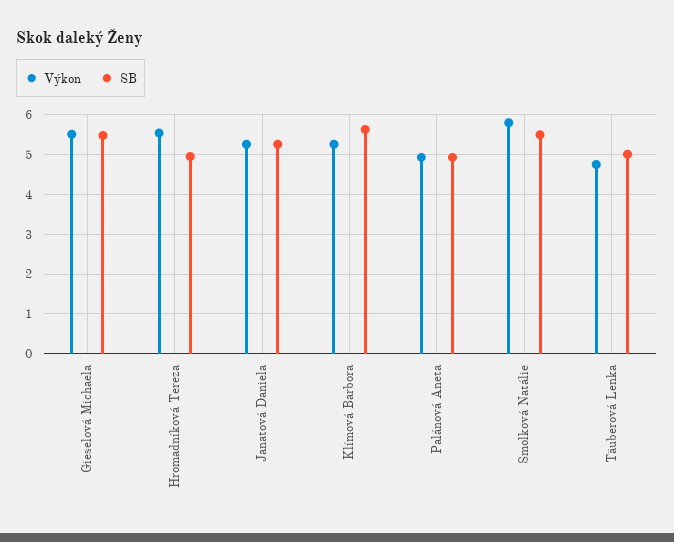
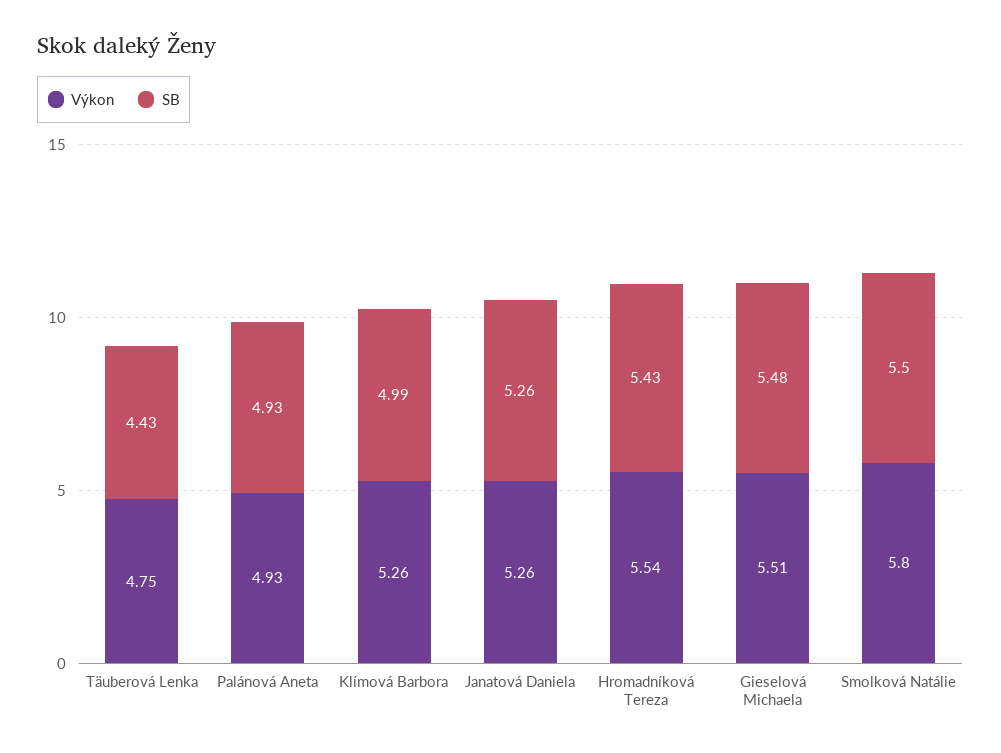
SB, Hromadníková Tereza: 5 -> 5.43
SB, Klímová Barbora: 5.6 -> 4.99
SB, Täuberová Lenka: 5 -> 4.43

